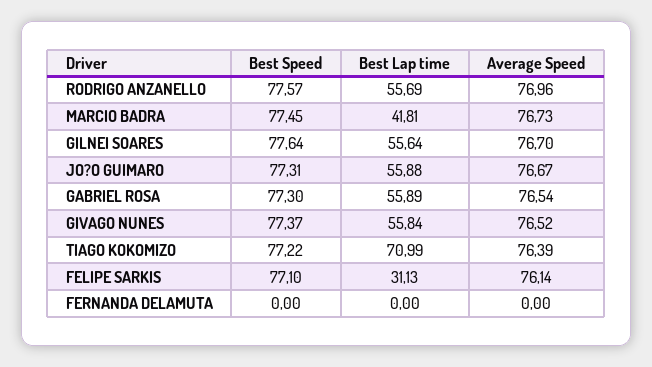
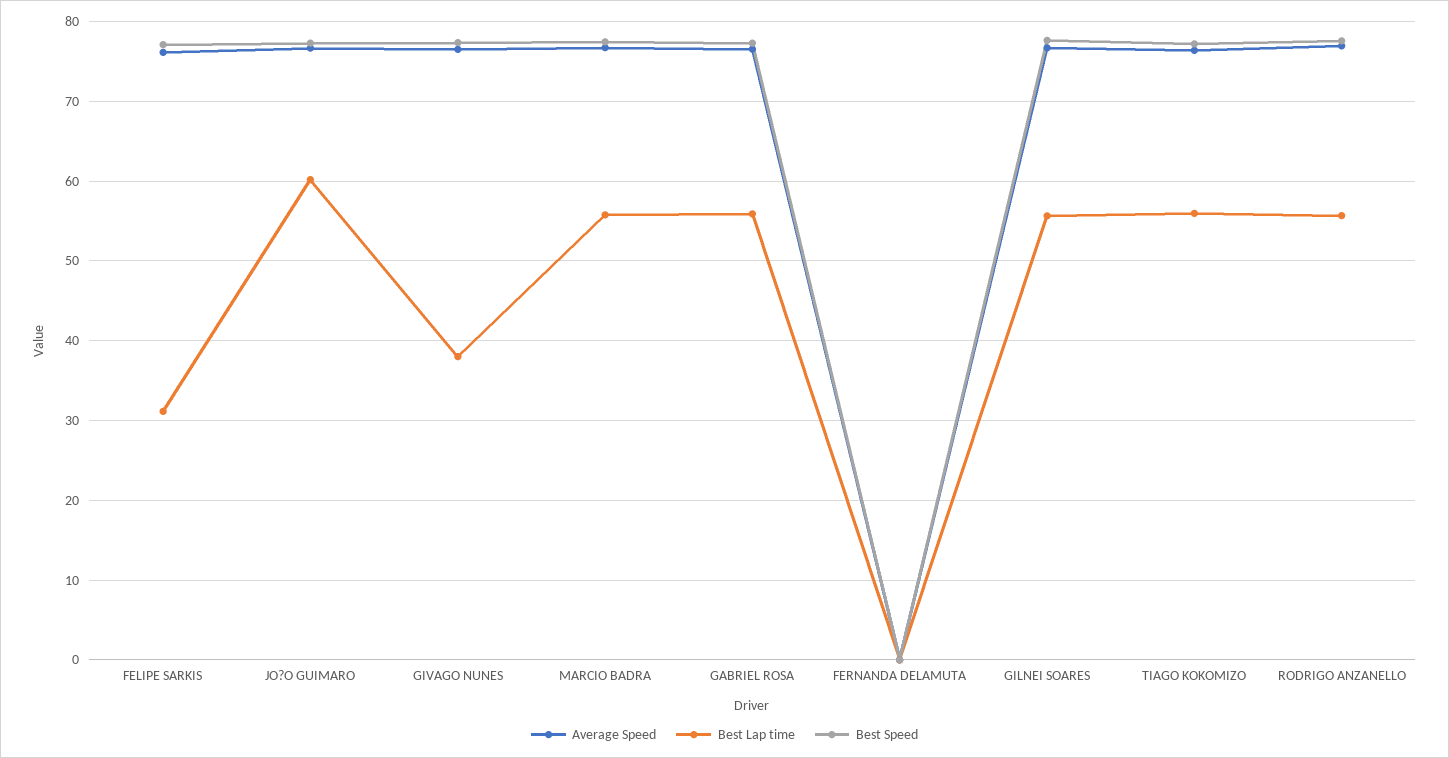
Best Lap time, MARCIO BADRA: 41.81 -> 56
Best Lap time, JO?O GUIMARO: 55.88 -> 60
Best Lap time, GIVAGO NUNES: 55.84 -> 38
Best Lap time, TIAGO KOKOMIZO: 70.99 -> 56

